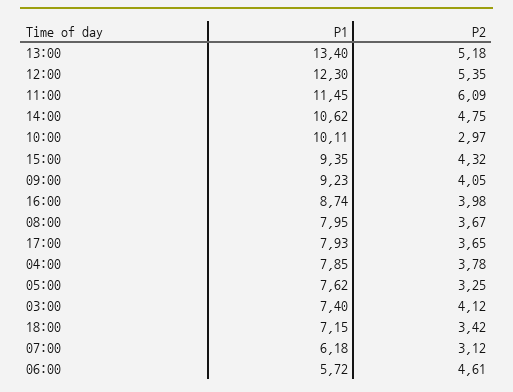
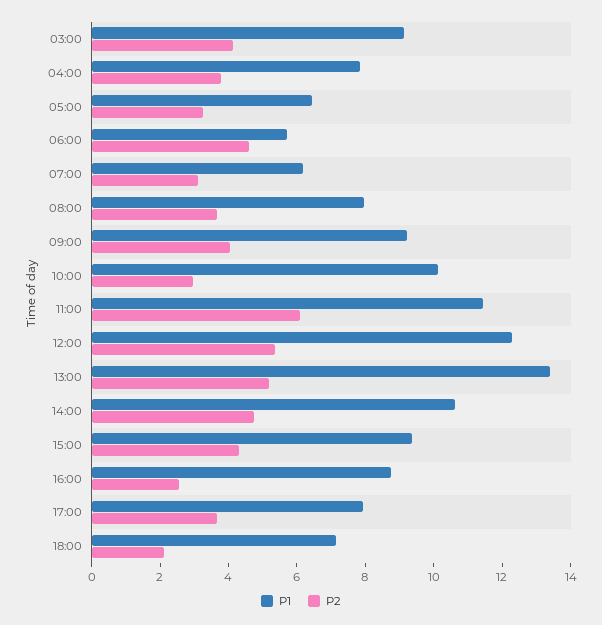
P2, 16:00: 3.98 -> 2.5
P1, 05:00: 7.62 -> 6.5
P1, 03:00: 7.4 -> 9
P2, 18:00: 3.42 -> 2

